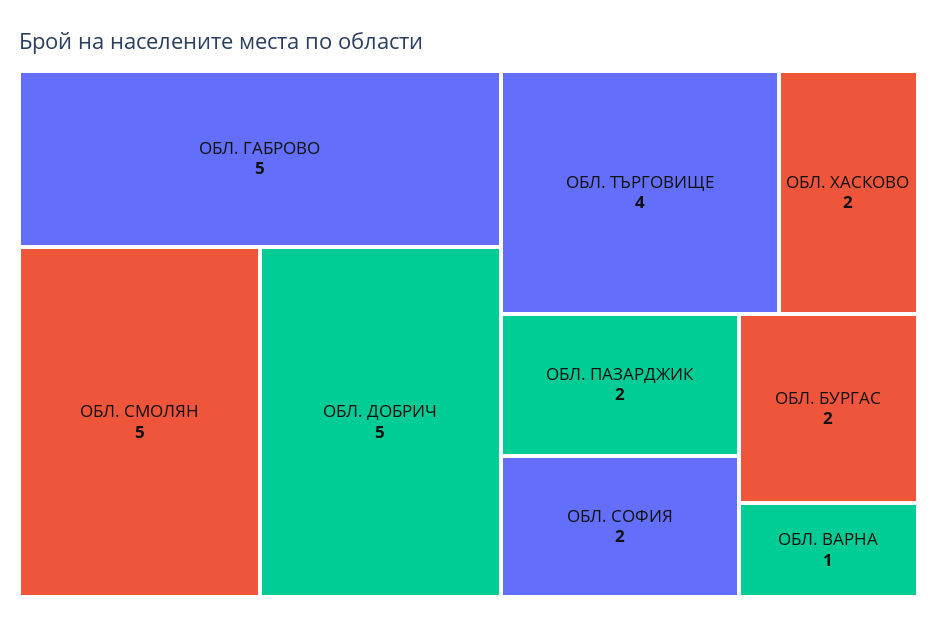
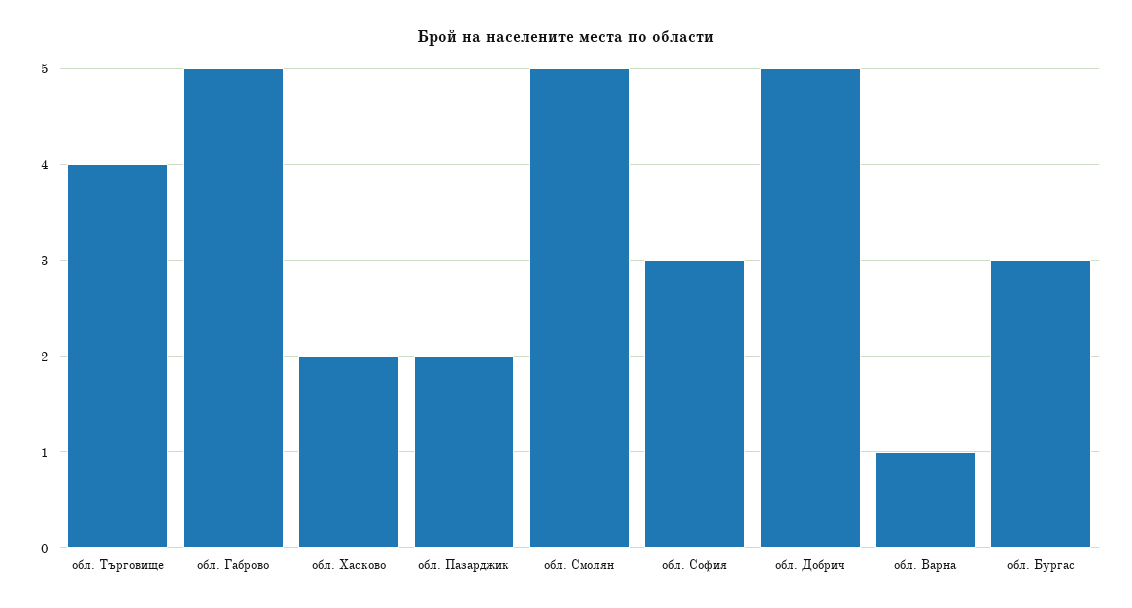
ОБЛ. СОФИЯ: 2 -> 3
ОБЛ. БУРГАС: 2 -> 3

